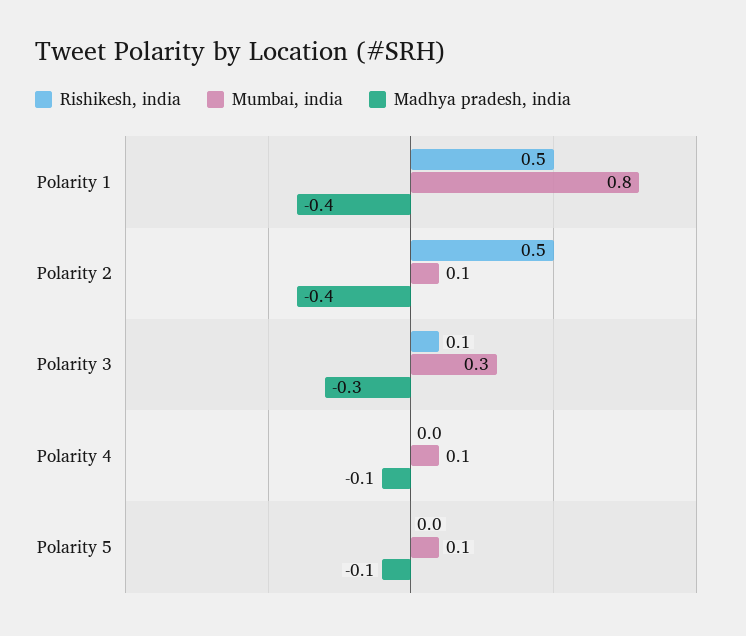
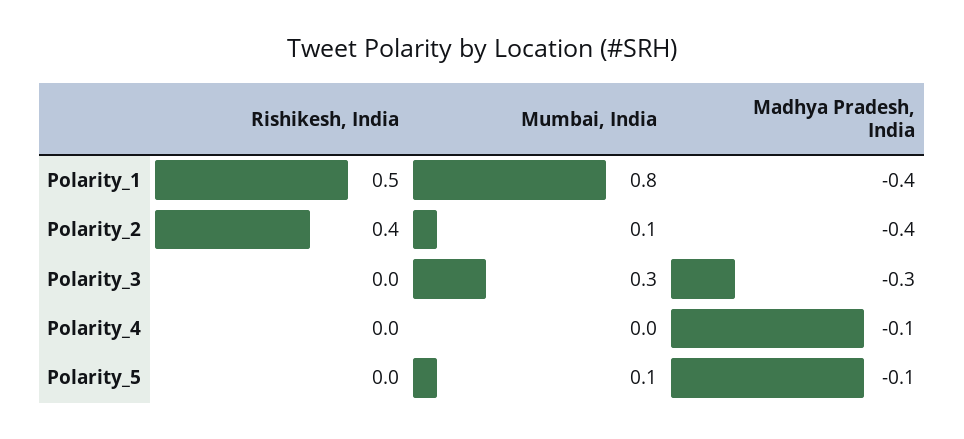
Rishikesh, india, Polarity 2: 0.5 -> 0.4
Rishikesh, india, Polarity 3: 0.1 -> 0
Mumbai, india, Polarity 4: 0.1 -> 0

